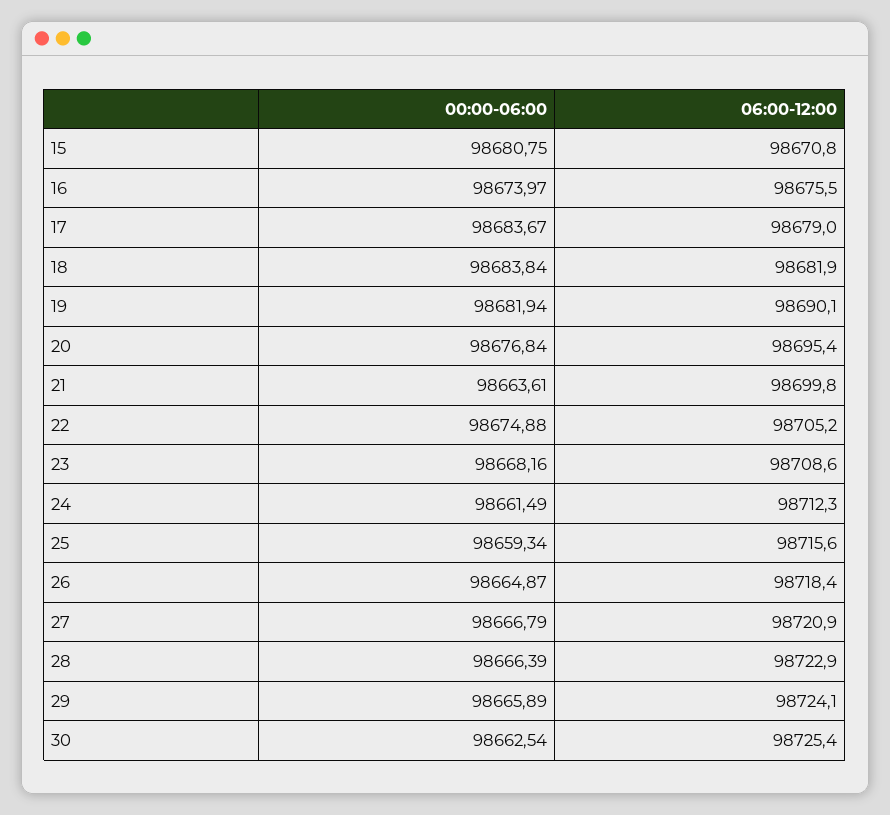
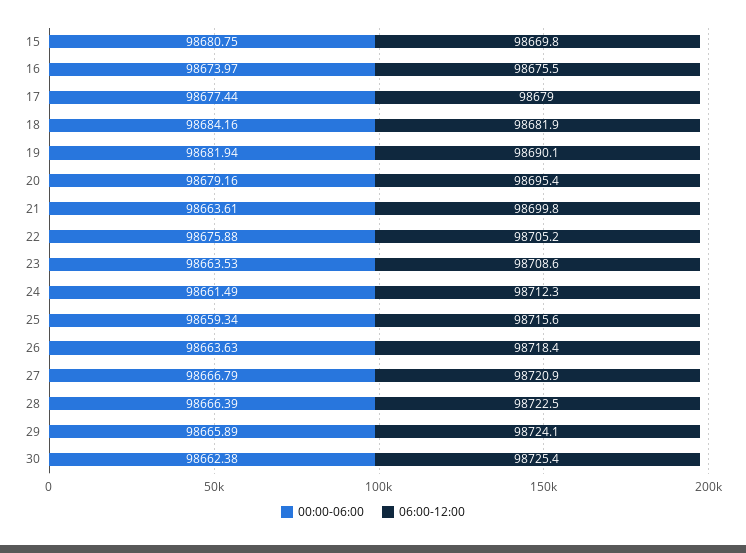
06:00-12:00, 15: 98670.8 -> 98669.8
00:00-06:00, 17: 98683.67 -> 98677.44
00:00-06:00, 18: 98683.84 -> 98684.16
00:00-06:00, 20: 98676.84 -> 98679.16
00:00-06:00, 22: 98674.88 -> 98675.88
00:00-06:00, 23: 98668.16 -> 98663.53
00:00-06:00, 26: 98664.87 -> 98663.63
06:00-12:00, 28: 98722.9 -> 98722.5
00:00-06:00, 30: 98662.54 -> 98662.38

